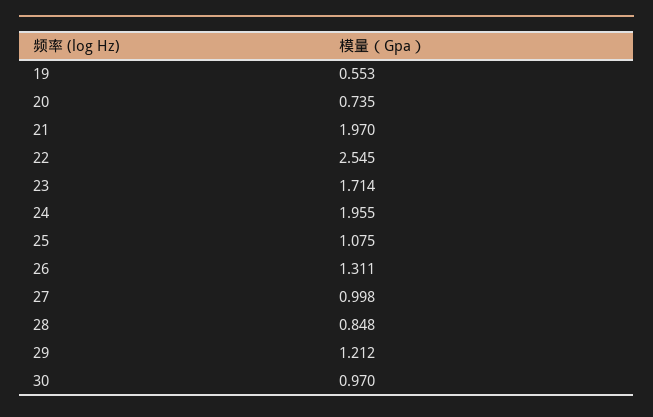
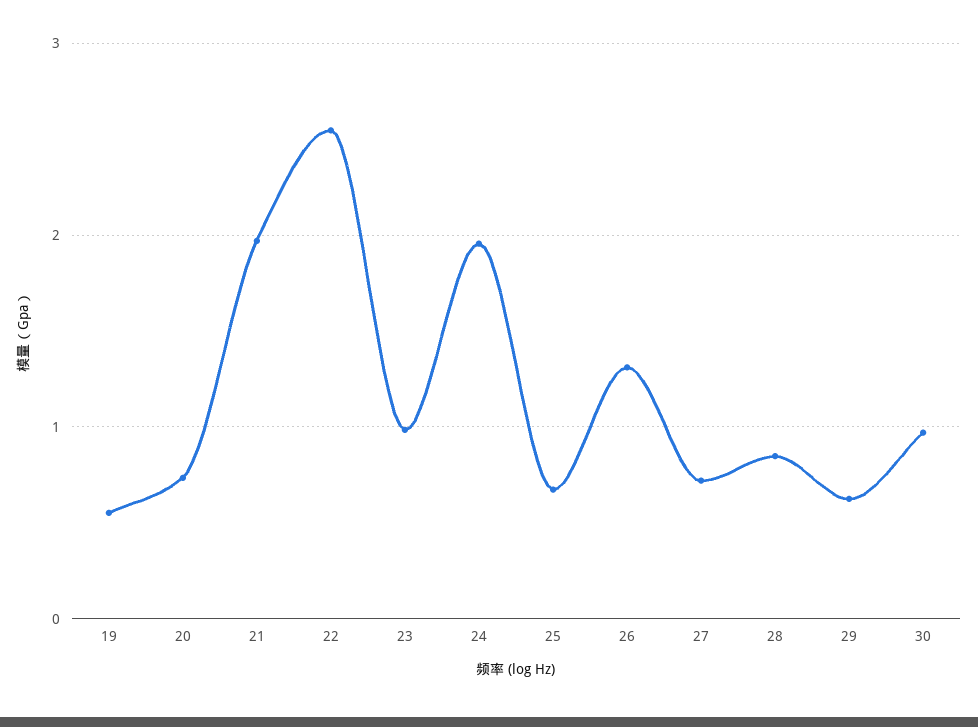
23: 1.714 -> 1
25: 1.075 -> 0.7
27: 0.998 -> 0.7
29: 1.212 -> 0.6

